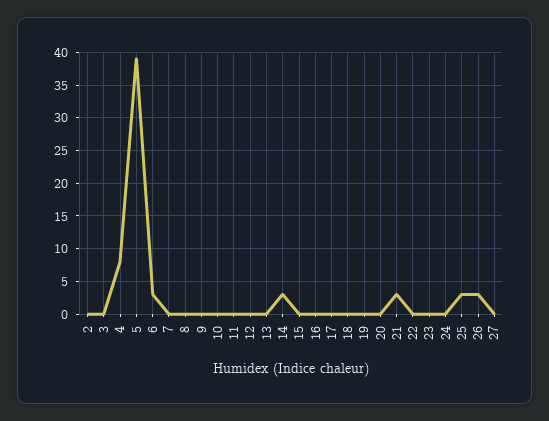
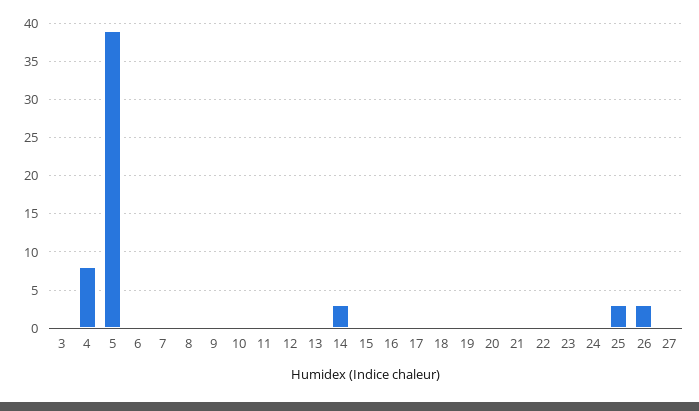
2: 0 -> none
6: 3 -> 0
21: 3 -> 0

